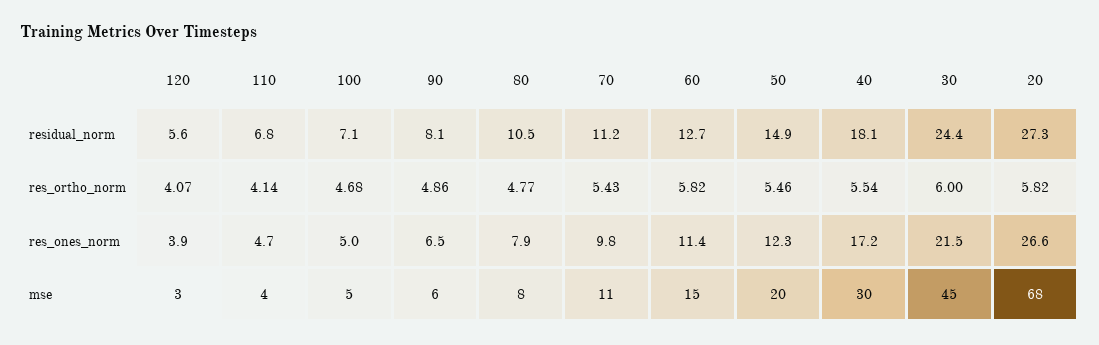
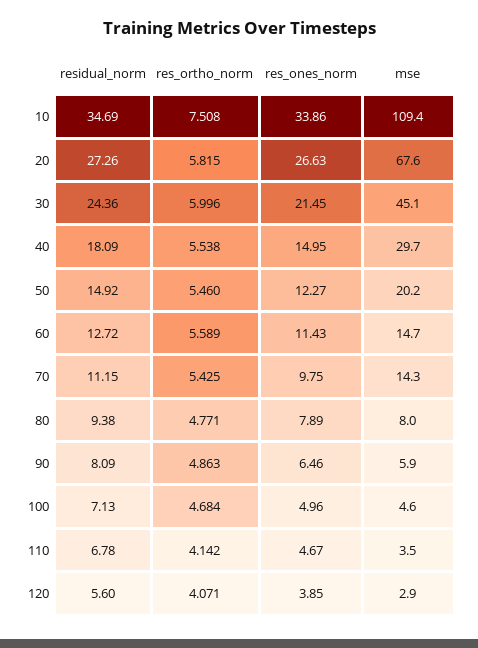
80, residual_norm: 10.5 -> 9.38
60, res_ortho_norm: 5.82 -> 5.589
40, res_ones_norm: 17.2 -> 14.95
70, mse: 11 -> 14.3
10, residual_norm: none -> 34.69
10, res_ortho_norm: none -> 7.508
10, res_ones_norm: none -> 33.86
10, mse: none -> 109.4

